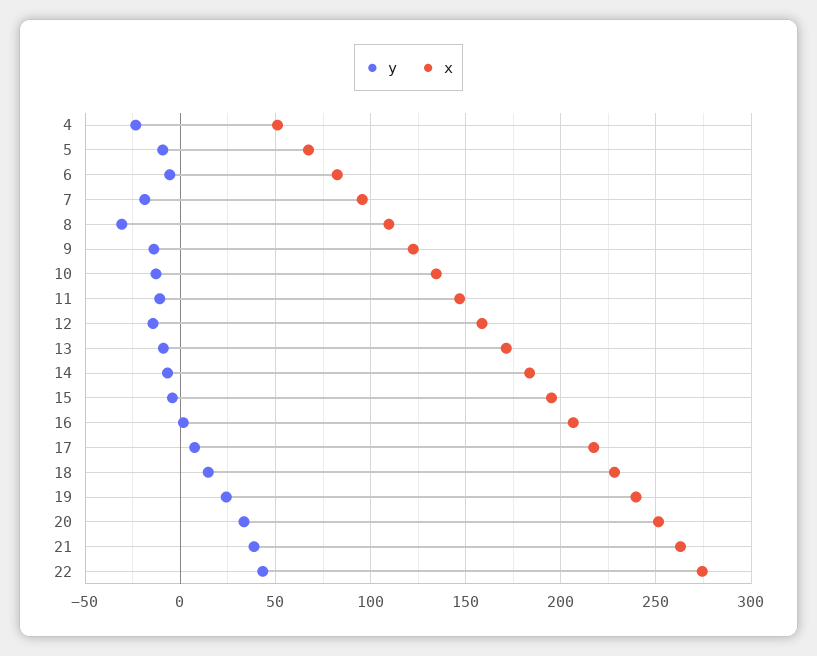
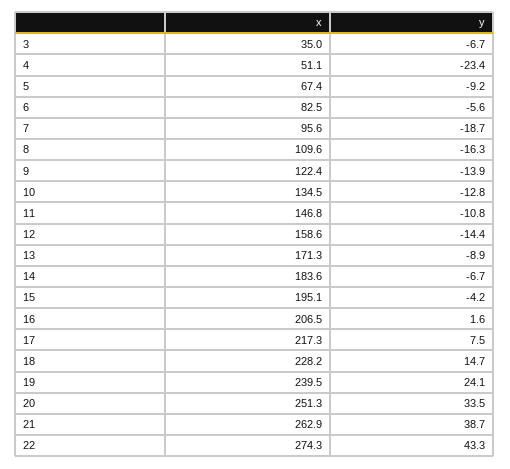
y, 8: -30 -> -16.3
x, 3: none -> 35
y, 3: none -> -6.7

